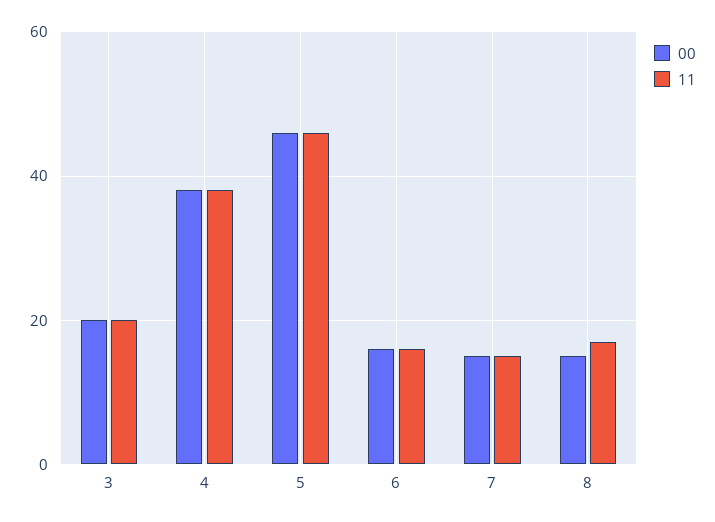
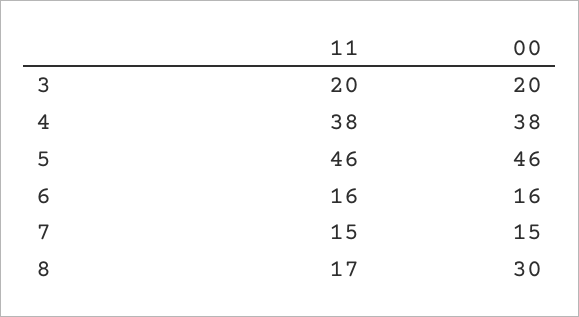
00, 8: 15 -> 30

